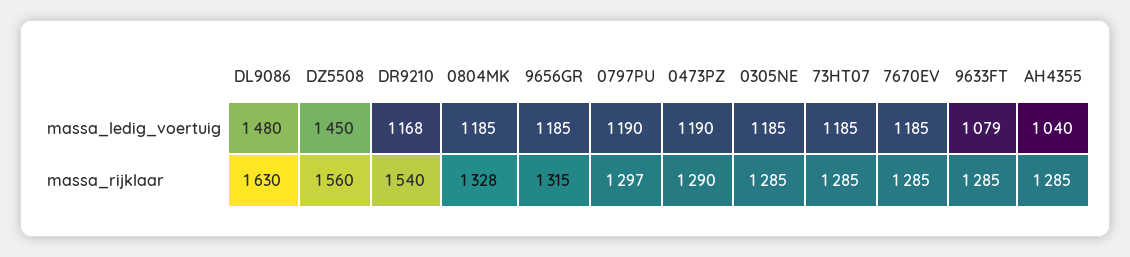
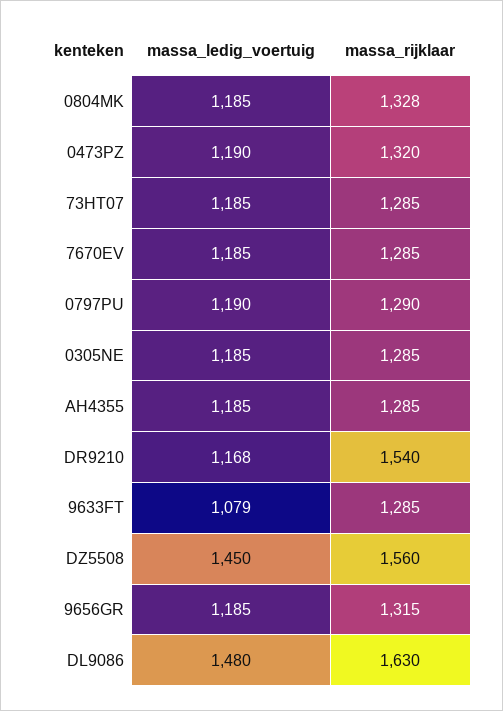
AH4355, massa_ledig_voertuig: 1040 -> 1185
0797PU, massa_rijklaar: 1297 -> 1290
0473PZ, massa_rijklaar: 1290 -> 1320

